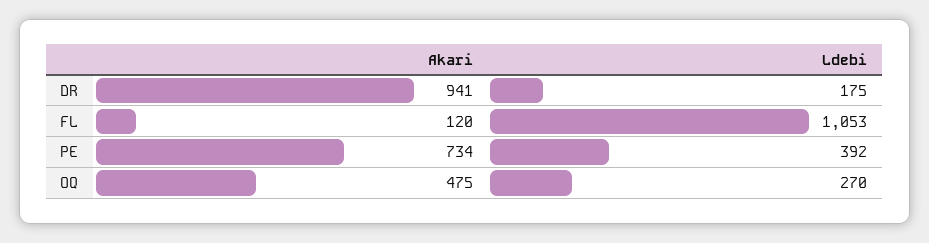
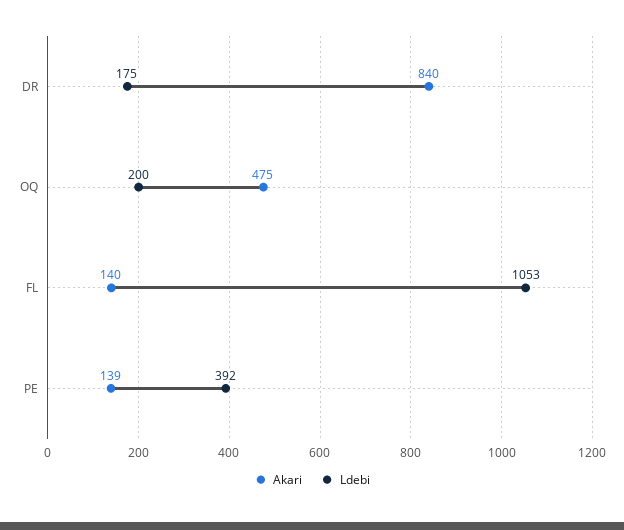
Akari, DR: 941 -> 840
Akari, FL: 120 -> 140
Akari, PE: 734 -> 139
Ldebi, OQ: 270 -> 200

